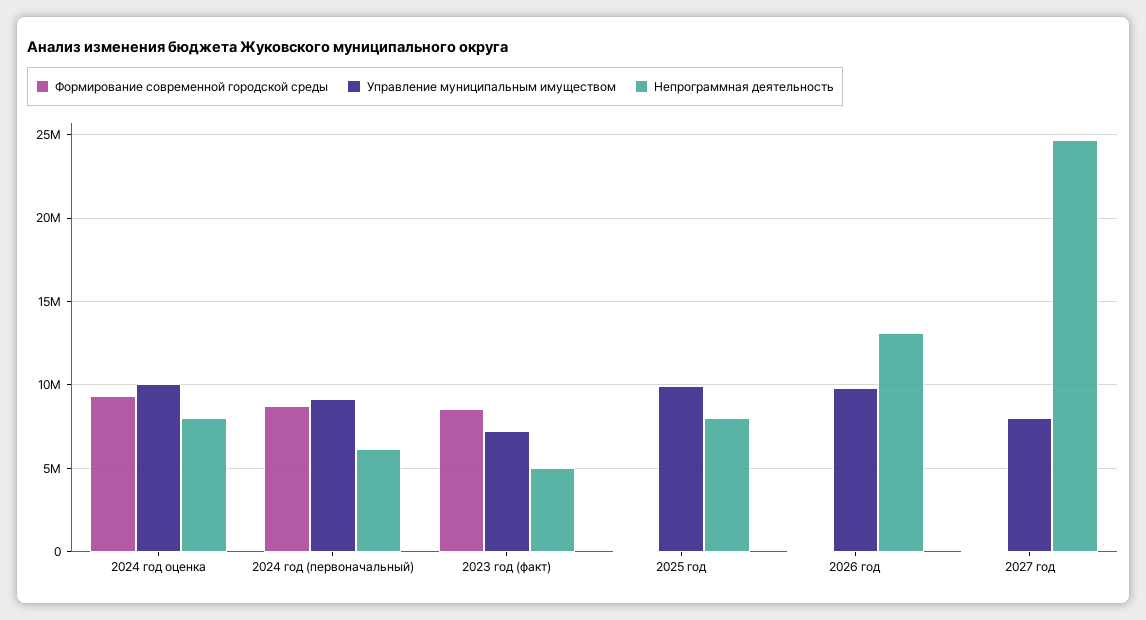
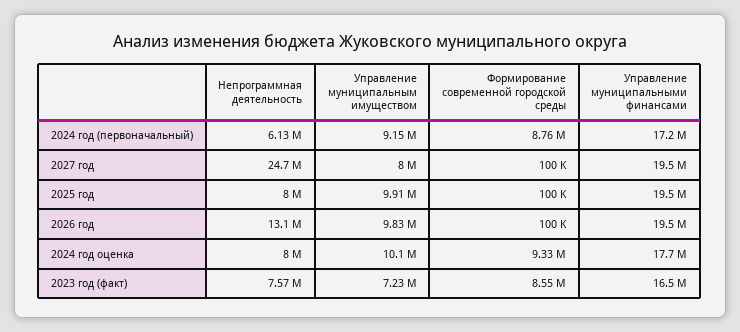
Непрограммная деятельность, 2023 год (факт): 5000000 -> 7570000
Управление муниципальными финансами, 2024 год (первоначальный): none -> 17200000
Управление муниципальными финансами, 2027 год: none -> 19500000
Управление муниципальными финансами, 2025 год: none -> 19500000
Управление муниципальными финансами, 2026 год: none -> 19500000
Управление муниципальными финансами, 2024 год оценка: none -> 17700000
Управление муниципальными финансами, 2023 год (факт): none -> 16500000

